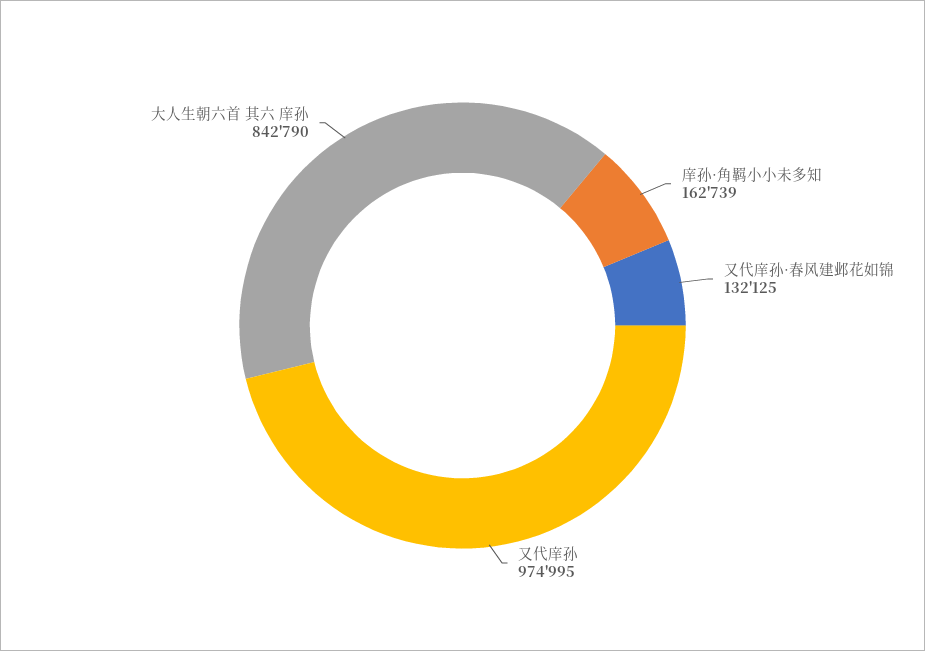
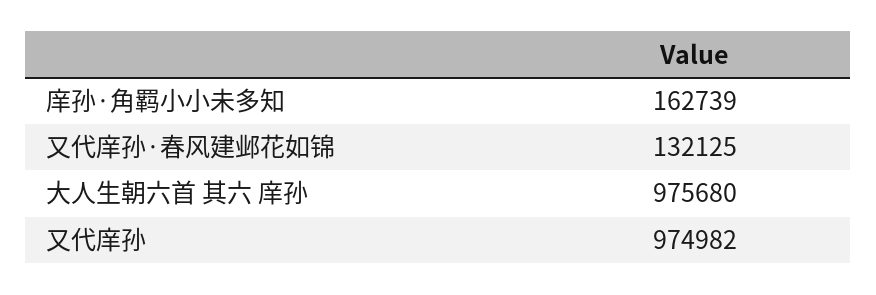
又代庠孙: 974995 -> 974982
大人生朝六首 其六 庠孙: 842790 -> 975680

